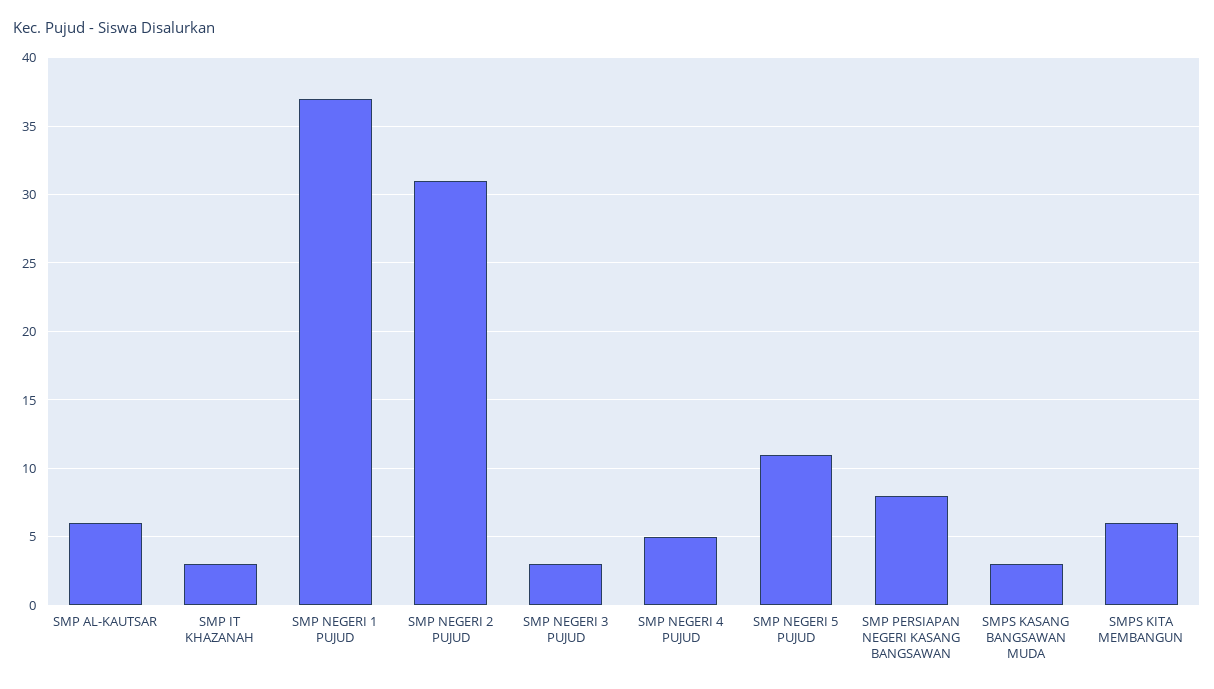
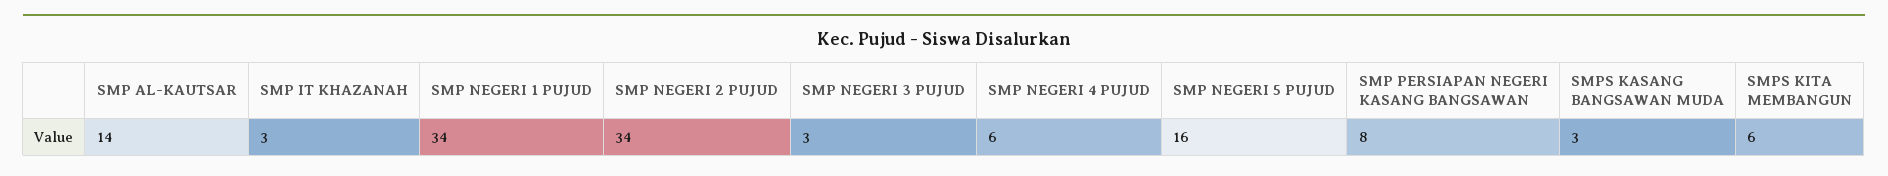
SMP AL-KAUTSAR: 6 -> 14
SMP NEGERI 1 PUJUD: 37 -> 34
SMP NEGERI 2 PUJUD: 31 -> 34
SMP NEGERI 4 PUJUD: 5 -> 6
SMP NEGERI 5 PUJUD: 11 -> 16

